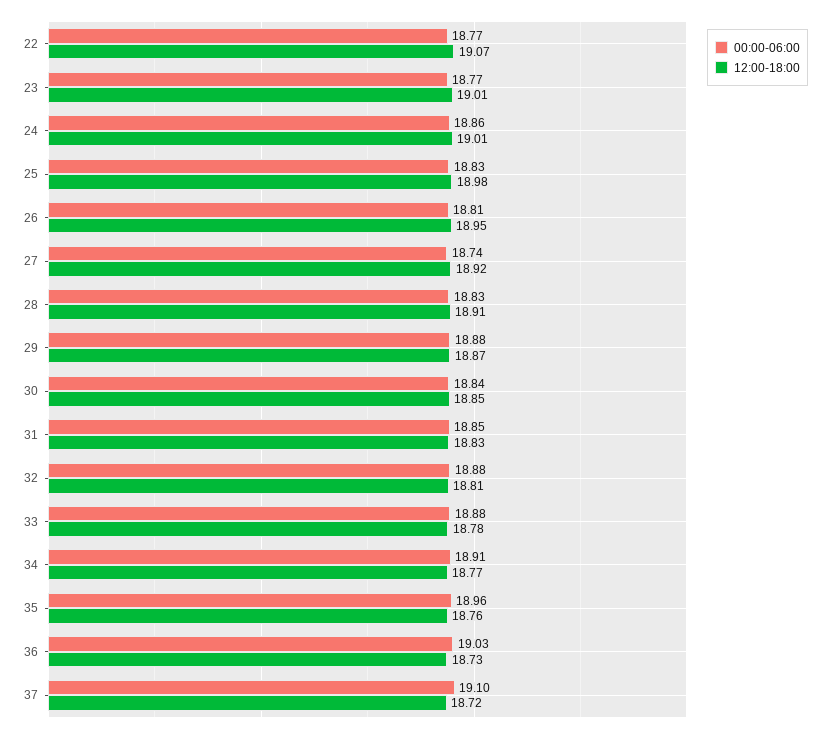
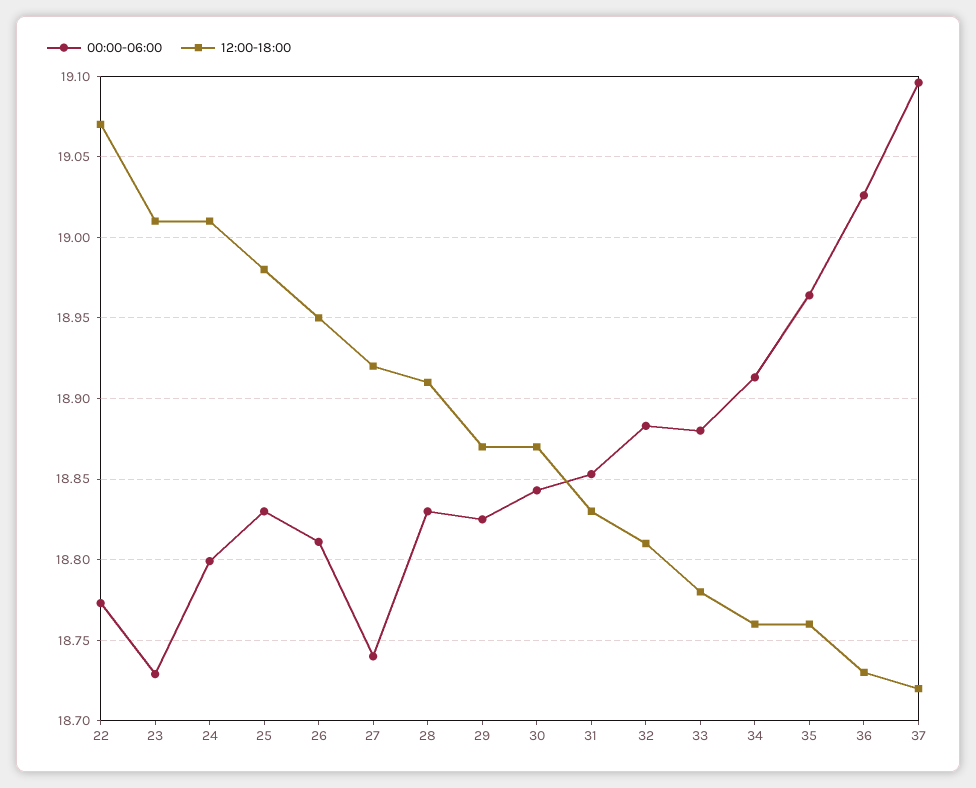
00:00-06:00, 23: 18.77 -> 18.73
00:00-06:00, 24: 18.86 -> 18.8
00:00-06:00, 29: 18.88 -> 18.825
12:00-18:00, 30: 18.85 -> 18.87
12:00-18:00, 34: 18.77 -> 18.76

